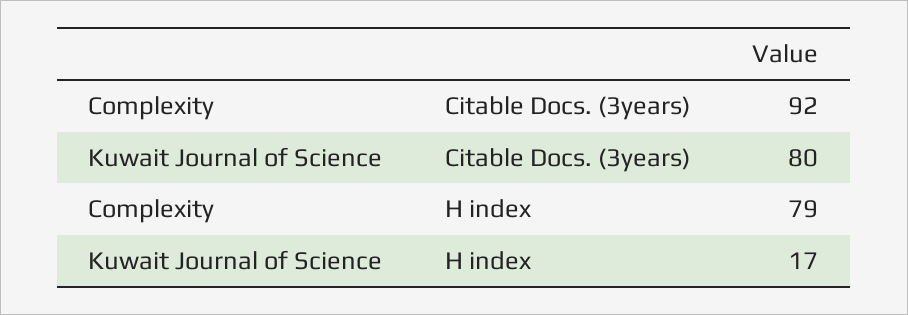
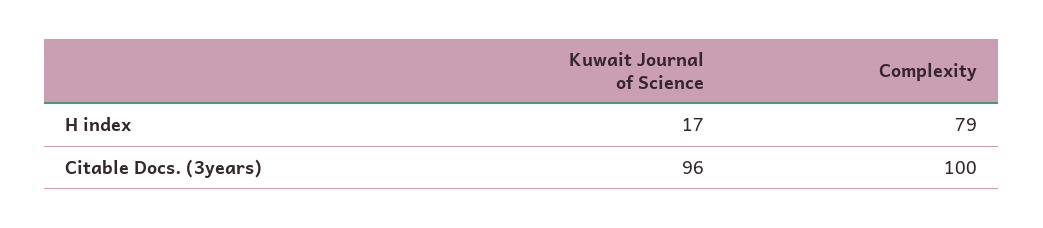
Complexity, Citable Docs. (3years): 92 -> 100
Kuwait Journal of Science, Citable Docs. (3years): 80 -> 96

